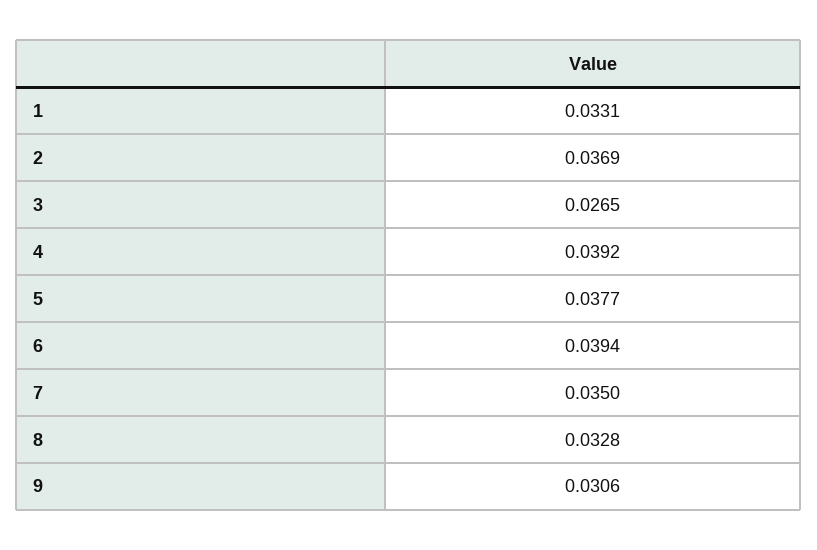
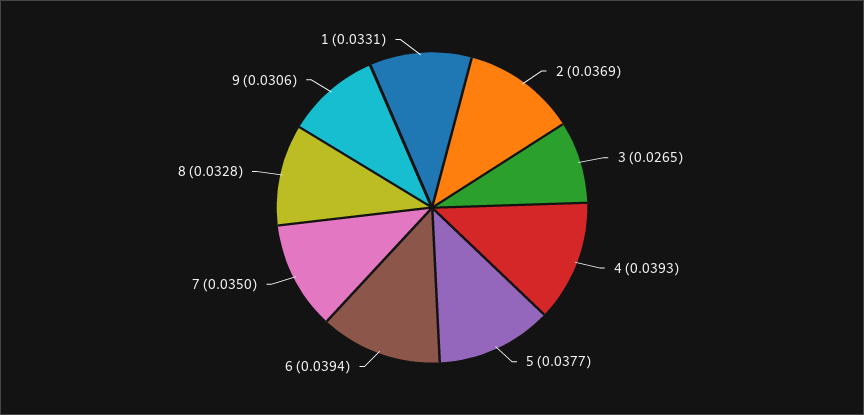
4: 0.0392 -> 0.0393

